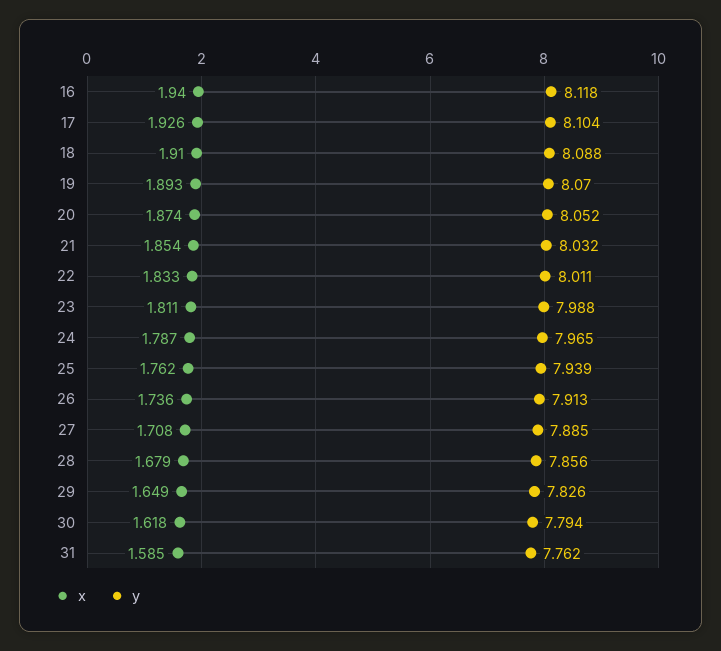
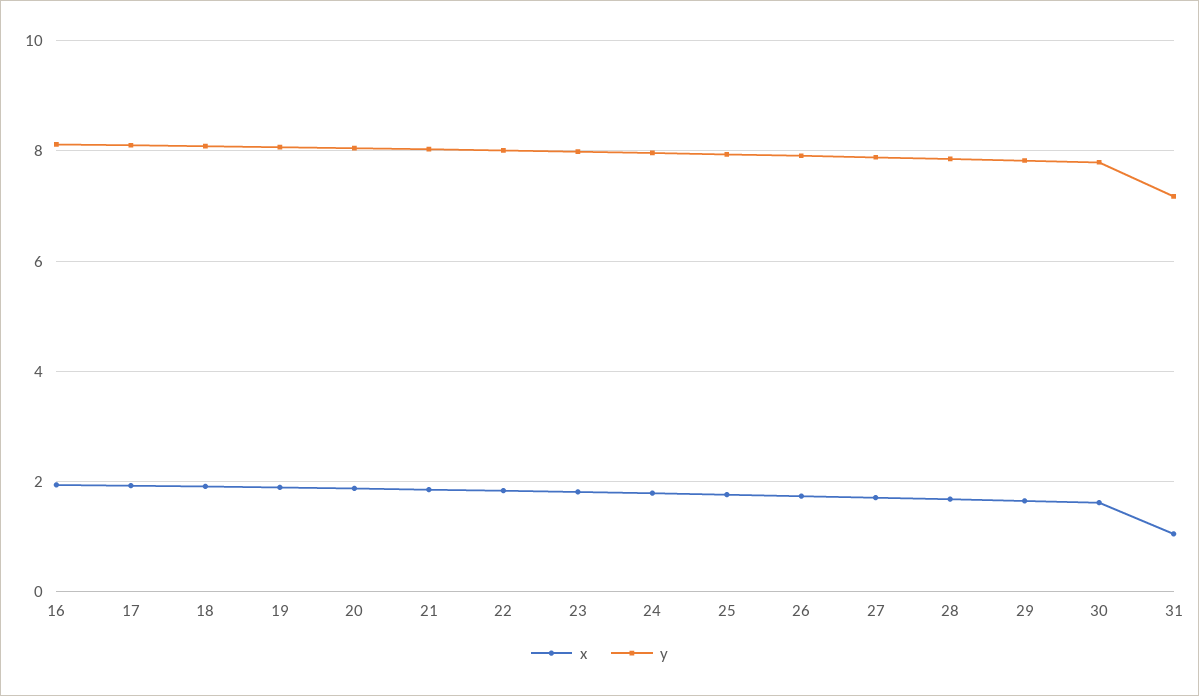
x, 31: 1.585 -> 1
y, 31: 7.762 -> 7.2

